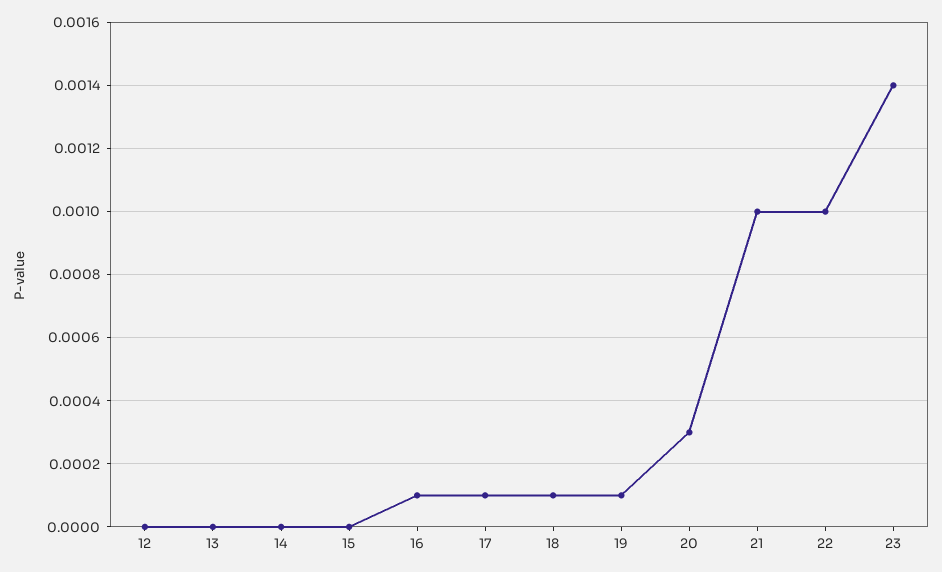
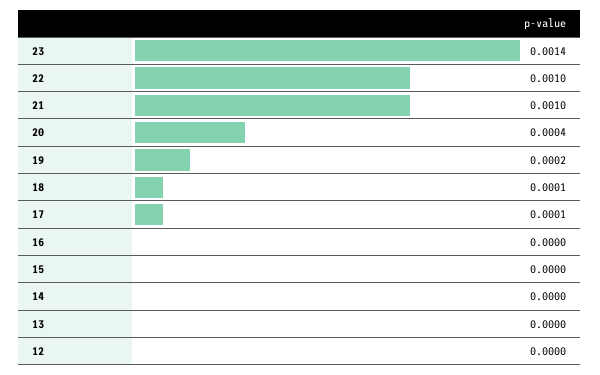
16: 0.0001 -> 0
19: 0.0001 -> 0.0002
20: 0.0003 -> 0.0004

